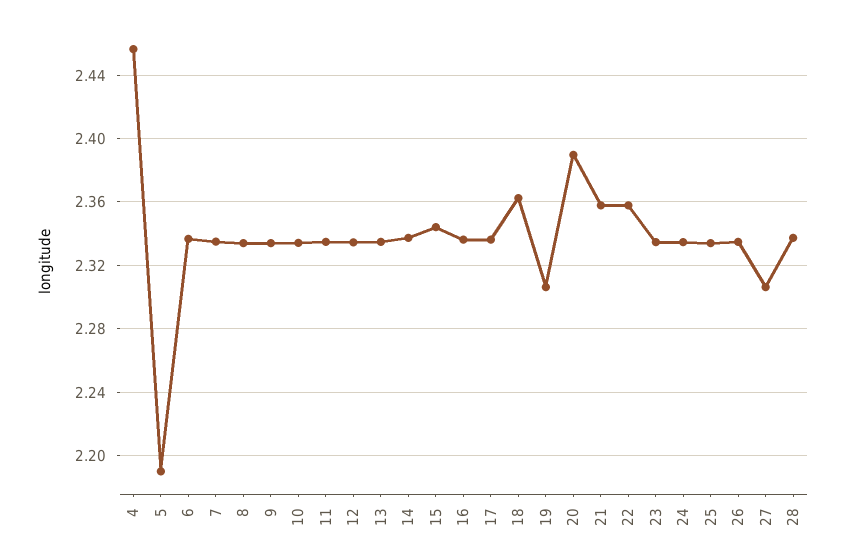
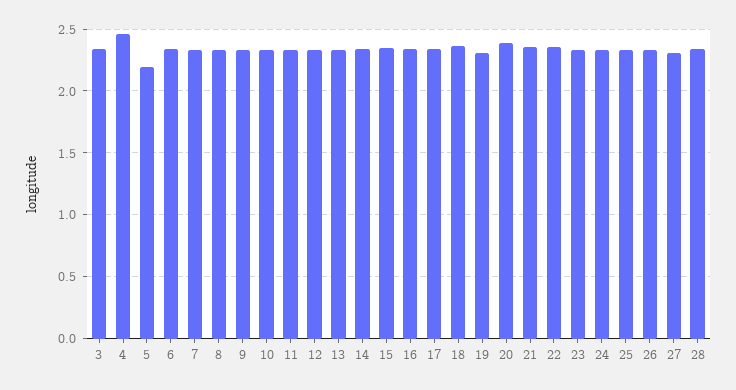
3: none -> 2.35

